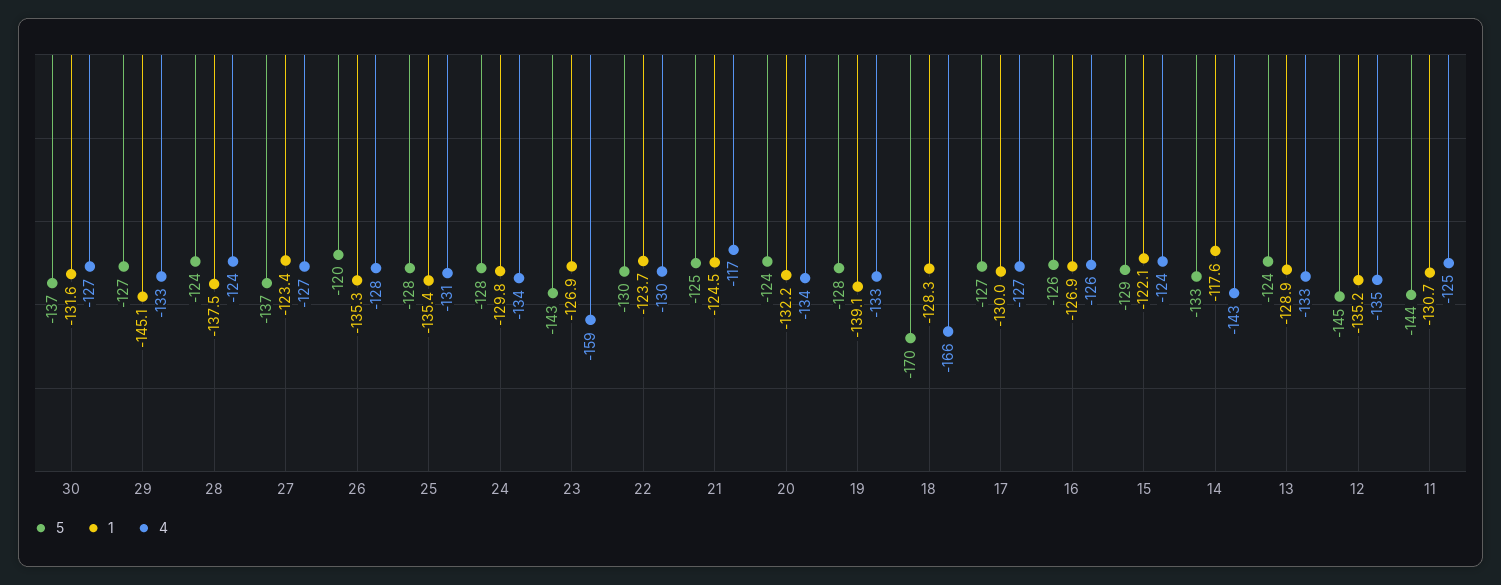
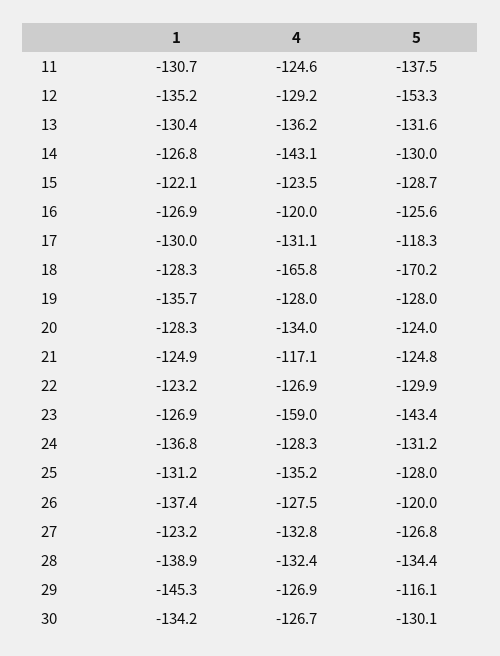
5, 30: -137 -> -130.1
1, 30: -131.6 -> -134.2
5, 29: -127 -> -116.1
1, 29: -145.1 -> -145.3
4, 29: -133 -> -126.9
5, 28: -124 -> -134.4
1, 28: -137.5 -> -138.9
4, 28: -124 -> -132.4
5, 27: -137 -> -126.8
1, 27: -123.4 -> -123.2
4, 27: -127 -> -132.8
1, 26: -135.3 -> -137.4
1, 25: -135.4 -> -131.2
4, 25: -131 -> -135.2
5, 24: -128 -> -131.2
1, 24: -129.8 -> -136.8
4, 24: -134 -> -128.3
1, 22: -123.7 -> -123.2
4, 22: -130 -> -126.9
1, 21: -124.5 -> -124.9
1, 20: -132.2 -> -128.3
1, 19: -139.1 -> -135.7
4, 19: -133 -> -128
5, 17: -127 -> -118.3
4, 17: -127 -> -131.1
4, 16: -126 -> -120
5, 14: -133 -> -130
1, 14: -117.6 -> -126.8
5, 13: -124 -> -131.6
1, 13: -128.9 -> -130.4
4, 13: -133 -> -136.2
5, 12: -145 -> -153.3
4, 12: -135 -> -129.2
5, 11: -144 -> -137.5

